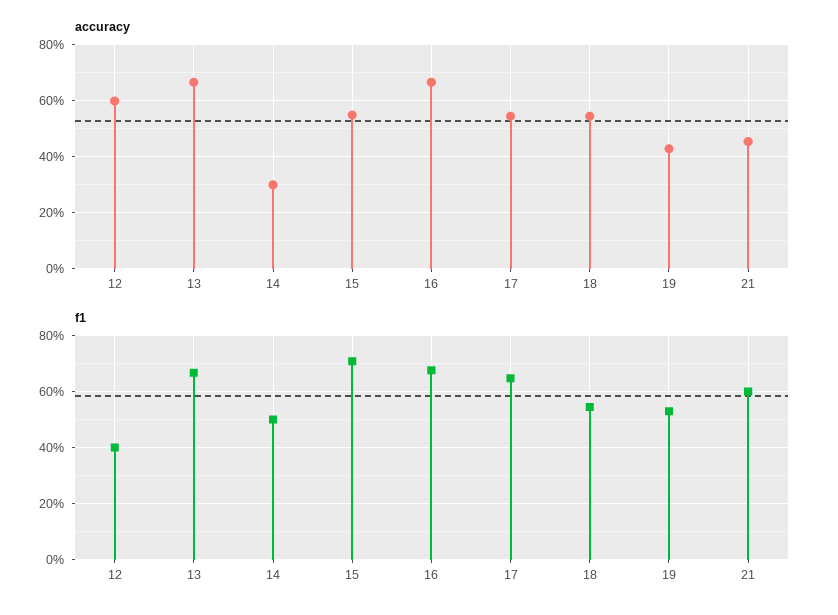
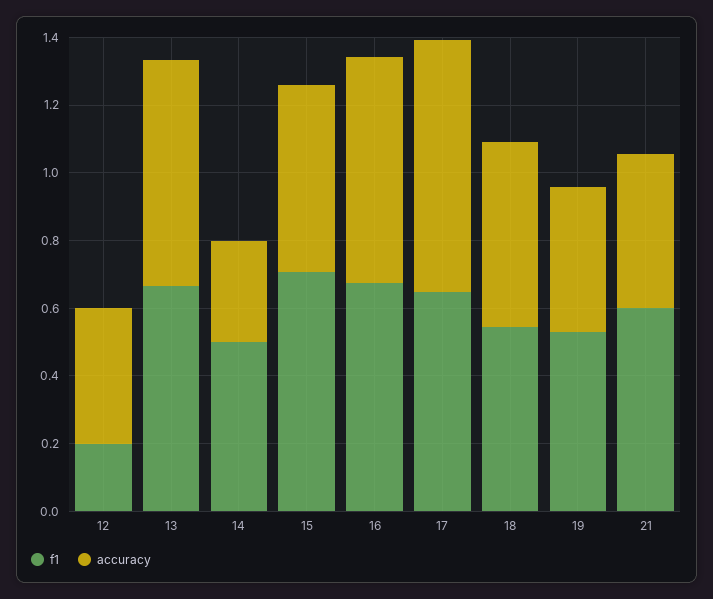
accuracy, 12: 0.6 -> 0.4
accuracy, 17: 0.55 -> 0.75
f1, 12: 0.4 -> 0.2

